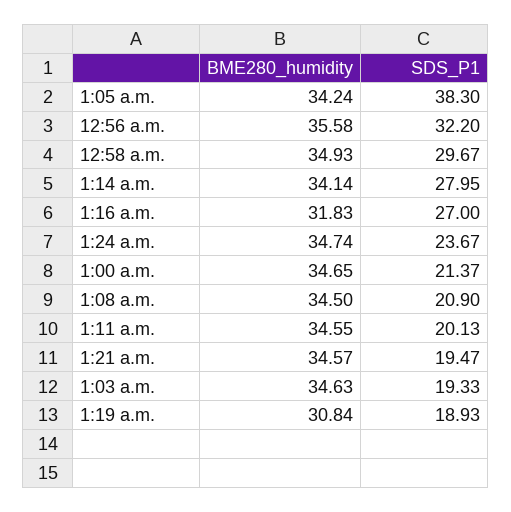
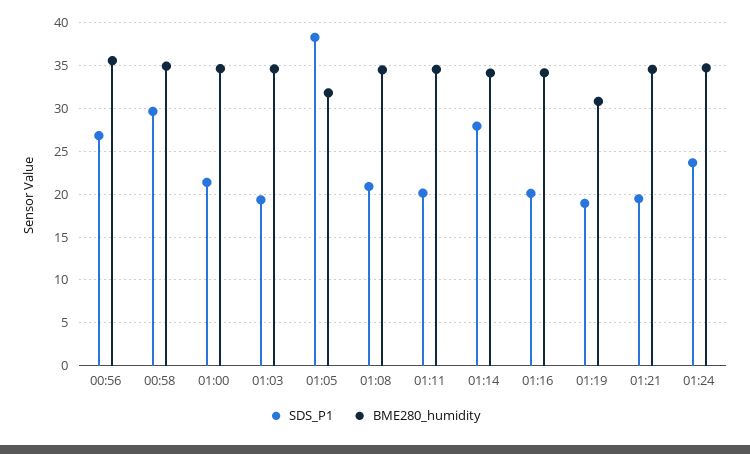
BME280_humidity, 1:05 a.m.: 34.24 -> 32
SDS_P1, 12:56 a.m.: 32.2 -> 27
BME280_humidity, 1:16 a.m.: 31.83 -> 34
SDS_P1, 1:16 a.m.: 27 -> 20

